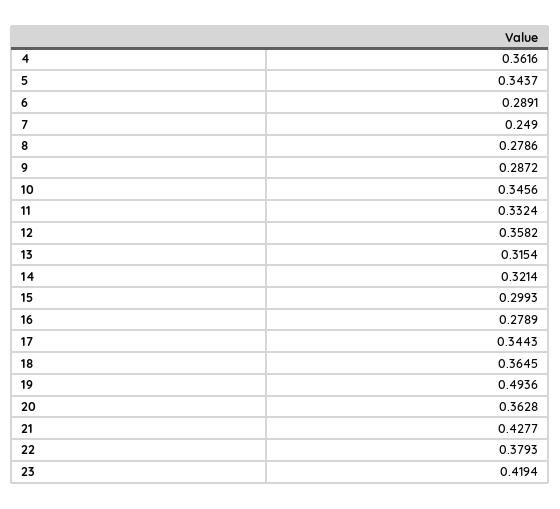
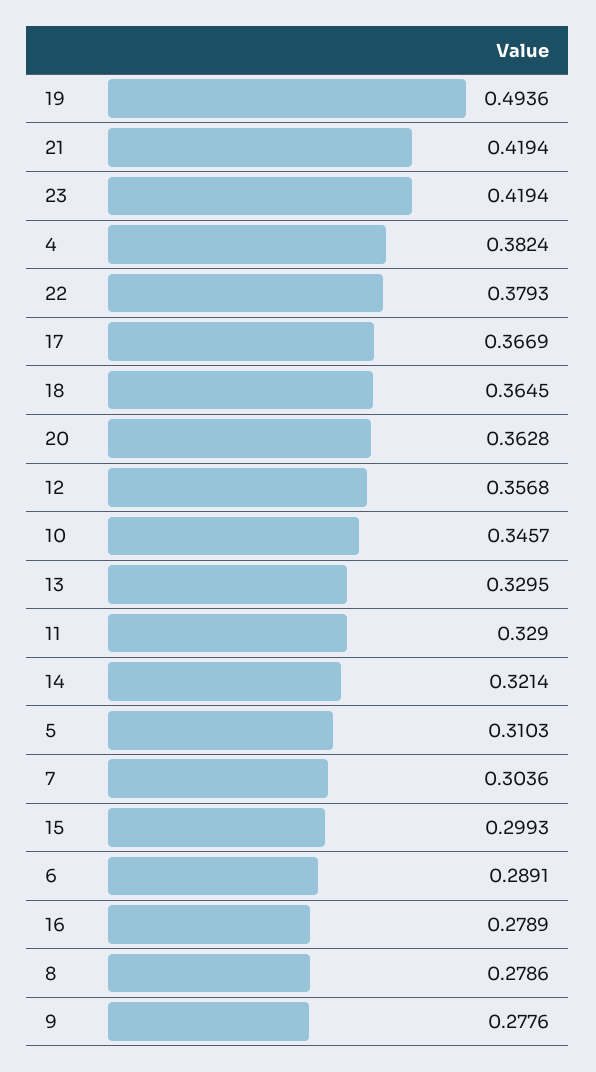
4: 0.3616 -> 0.3824
5: 0.3437 -> 0.3103
7: 0.249 -> 0.3036
9: 0.2872 -> 0.2776
10: 0.3456 -> 0.3457
11: 0.3324 -> 0.329
12: 0.3582 -> 0.3568
13: 0.3154 -> 0.3295
17: 0.3443 -> 0.3669
21: 0.4277 -> 0.4194

